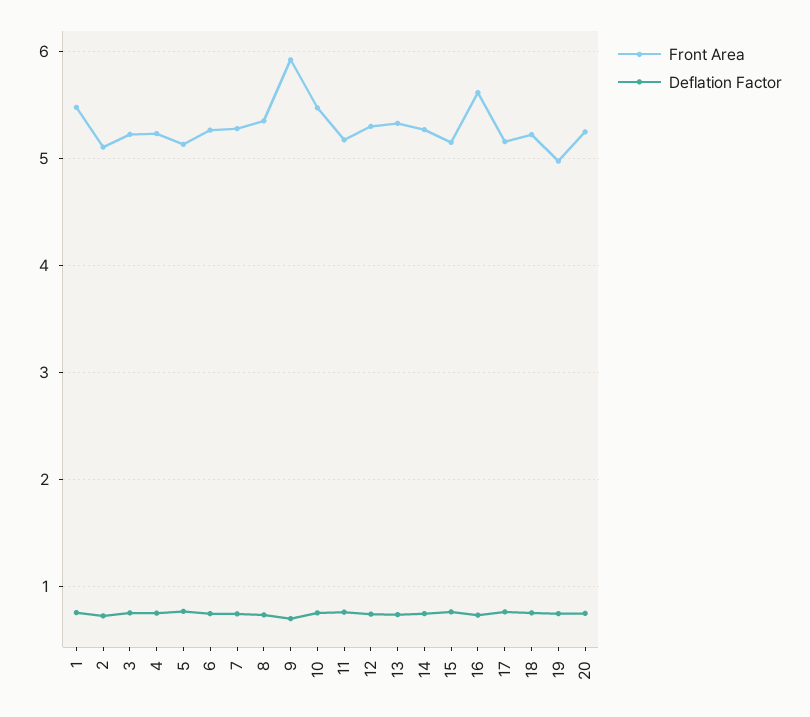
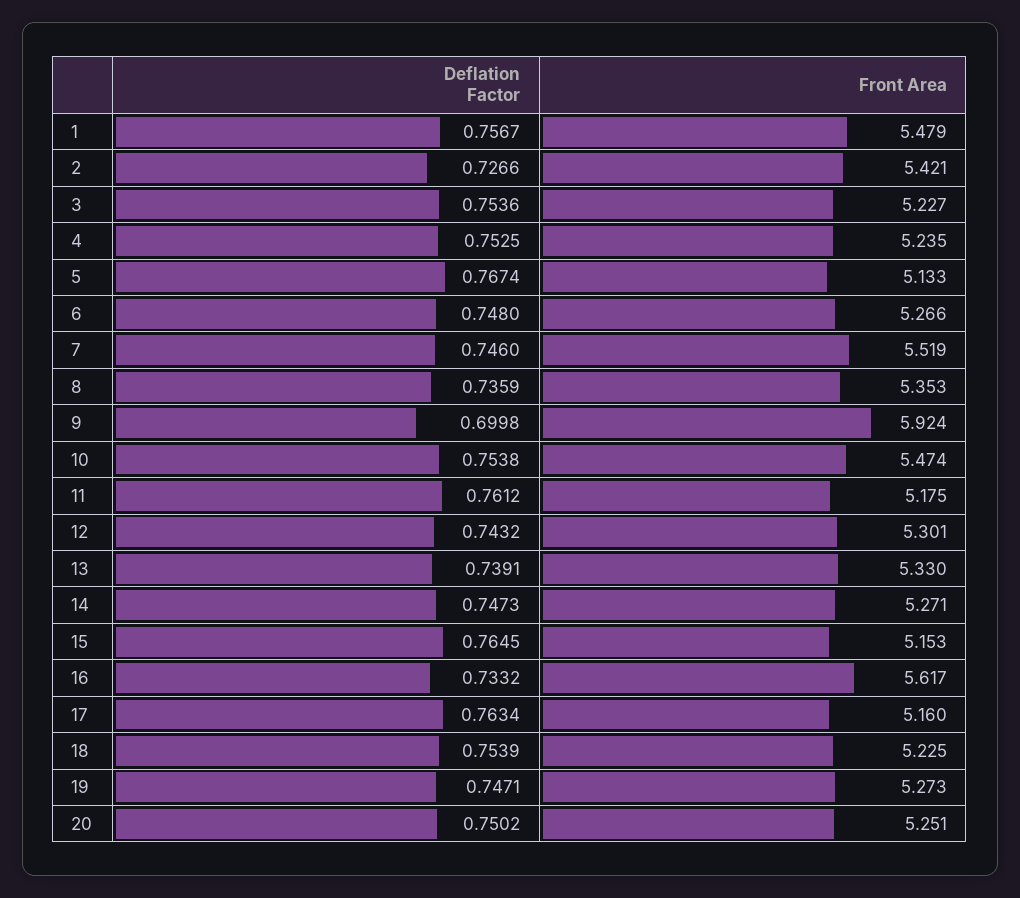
Front Area, 2: 5.1 -> 5.421
Front Area, 7: 5.3 -> 5.519
Front Area, 19: 5 -> 5.273

